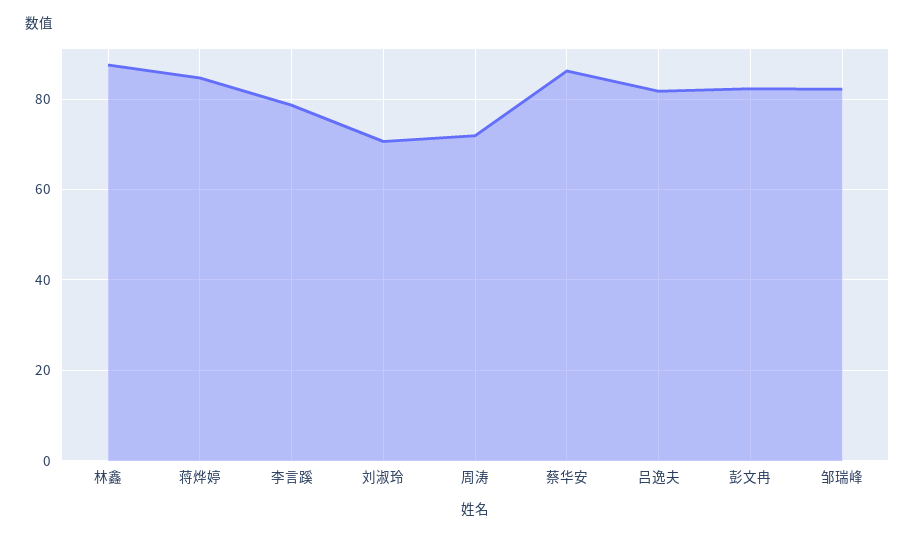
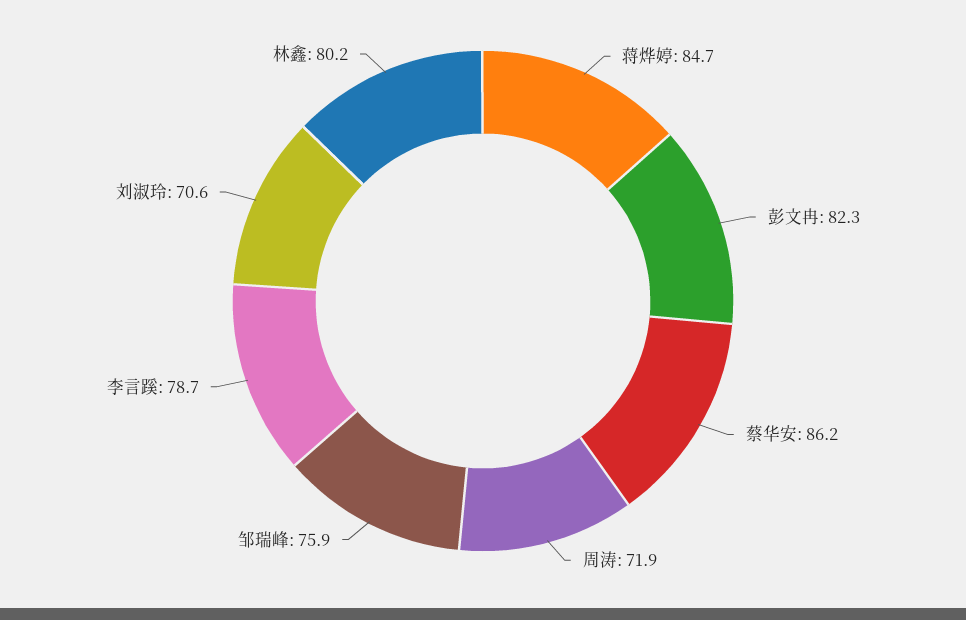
林鑫: 88 -> 80.2
吕逸夫: 82 -> none
邹瑞峰: 82 -> 75.9

